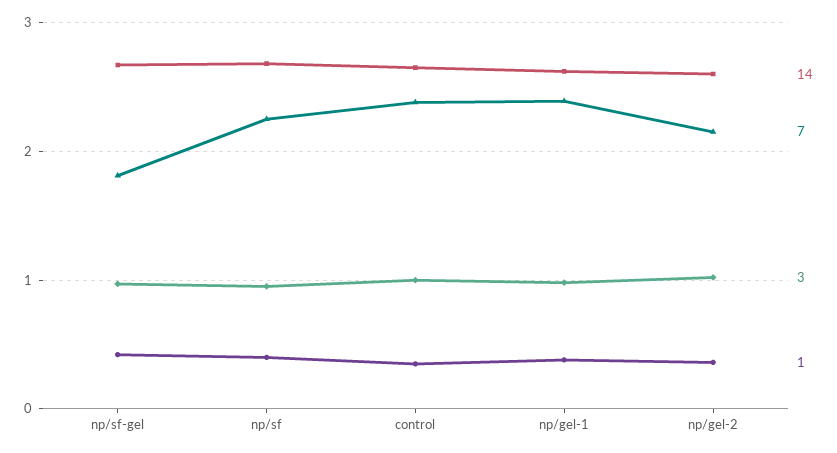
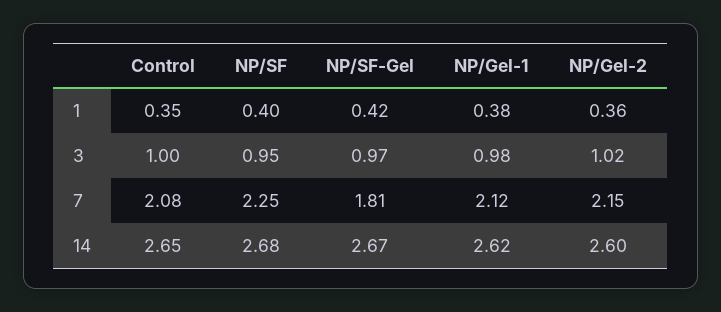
7, control: 2.4 -> 2.08
7, np/gel-1: 2.4 -> 2.12

